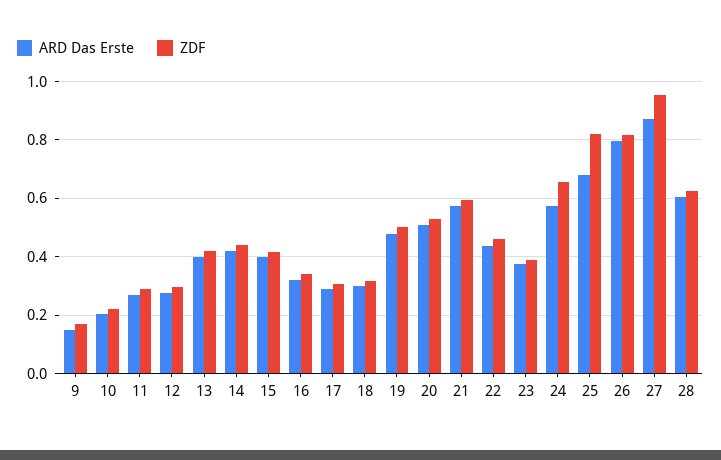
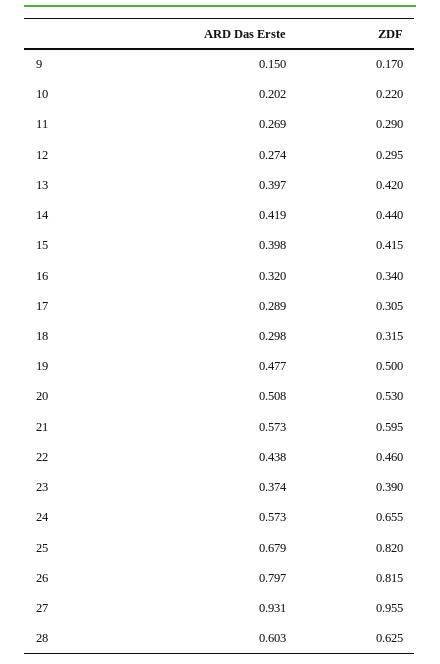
ARD Das Erste, 27: 0.875 -> 0.931

